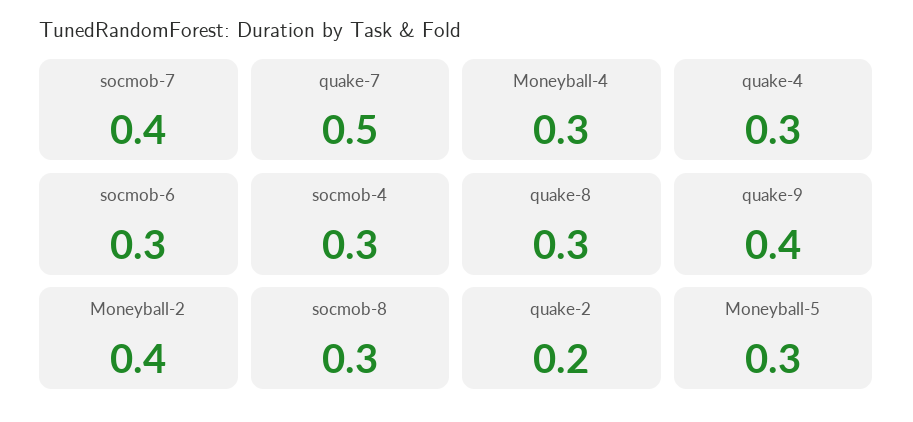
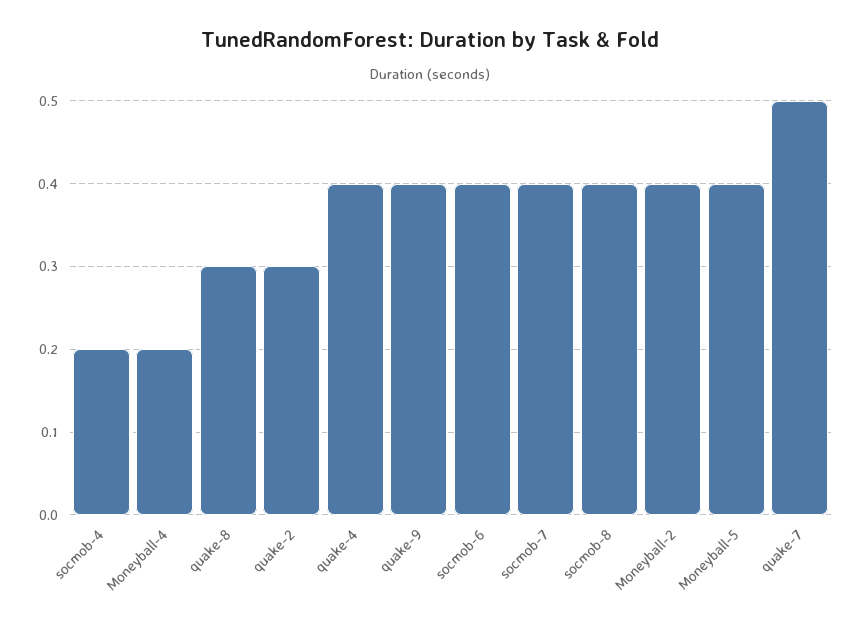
Moneyball-4: 0.3 -> 0.2
quake-4: 0.3 -> 0.4
socmob-6: 0.3 -> 0.4
socmob-4: 0.3 -> 0.2
socmob-8: 0.3 -> 0.4
quake-2: 0.2 -> 0.3
Moneyball-5: 0.3 -> 0.4

